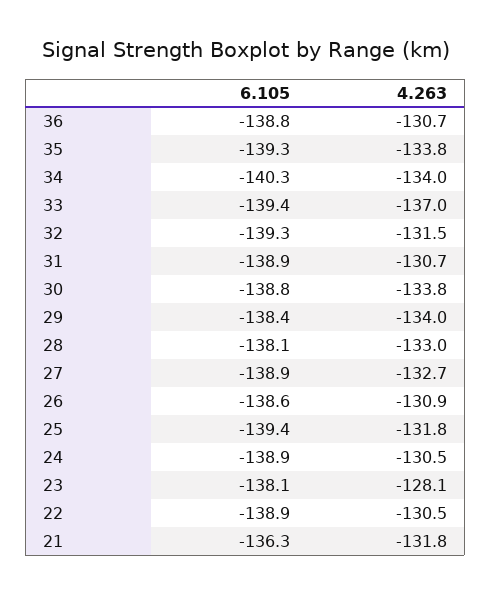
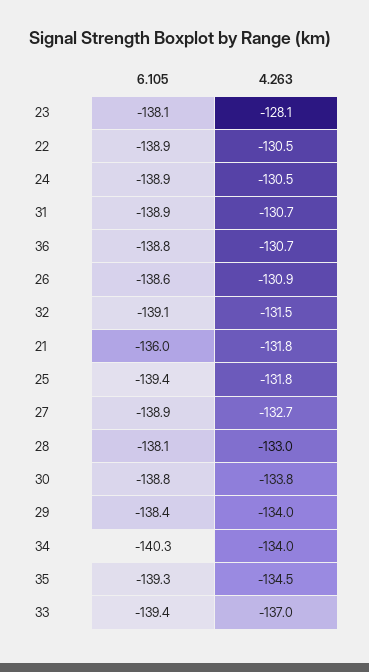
4.263, 35: -133.8 -> -134.5
6.105, 32: -139.3 -> -139.1
6.105, 21: -136.3 -> -136

